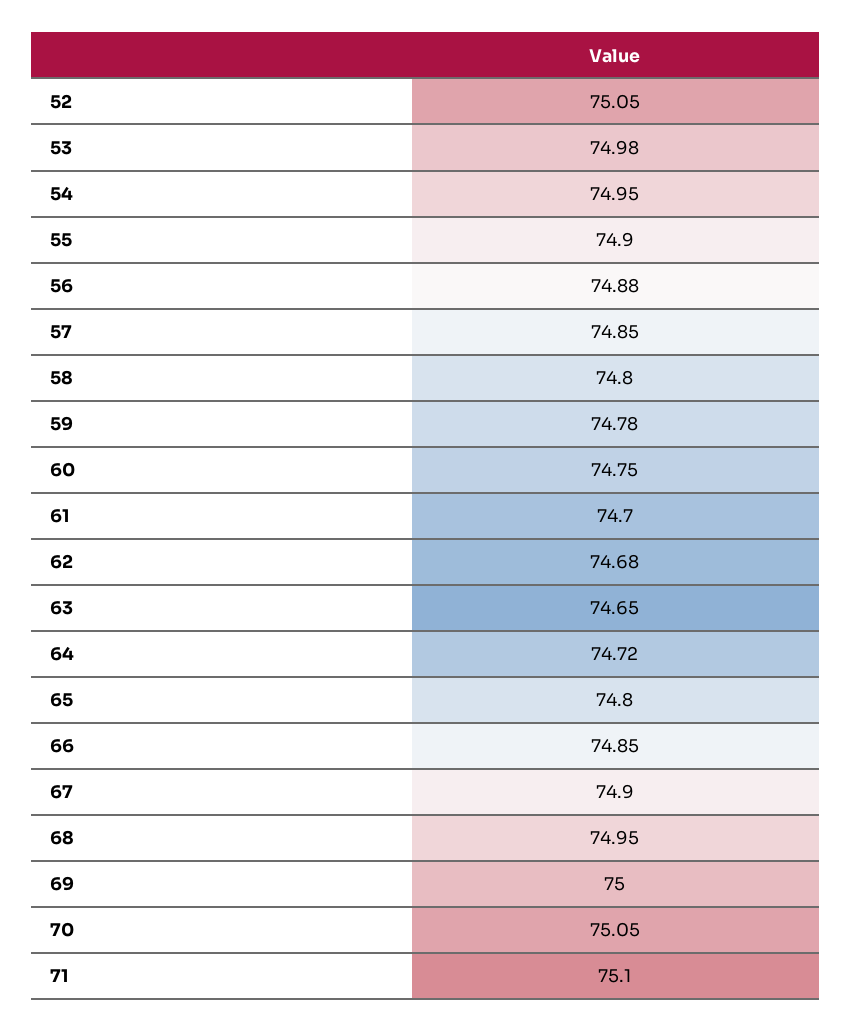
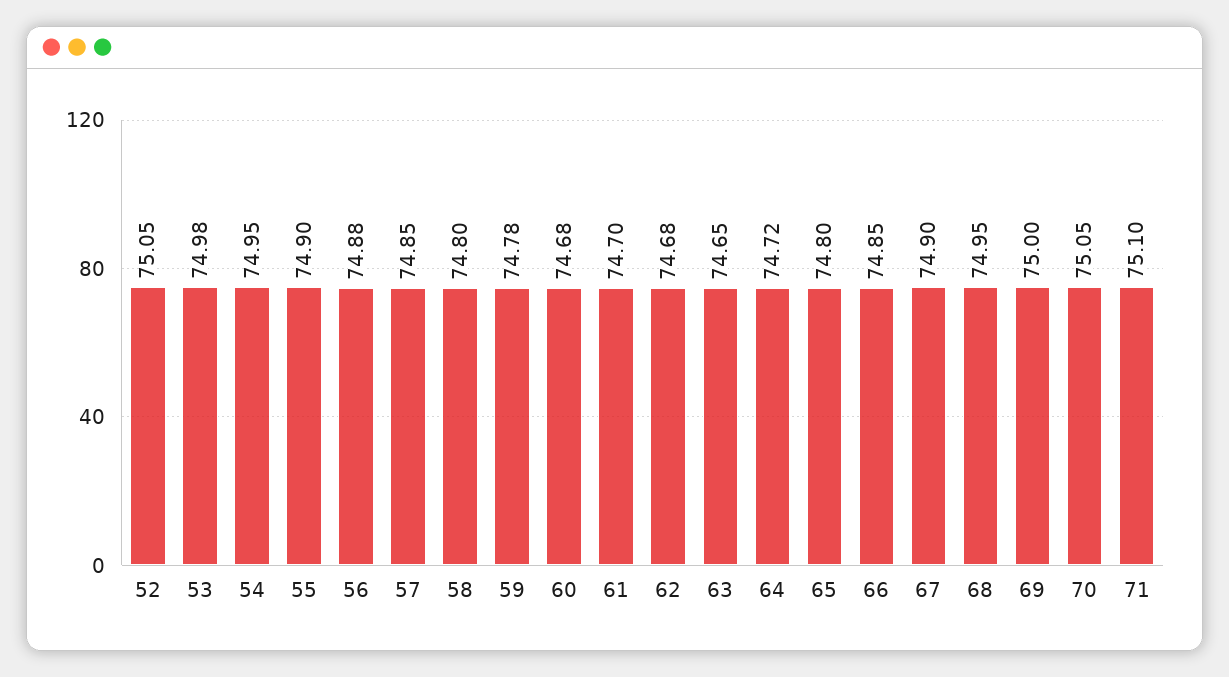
60: 74.75 -> 74.68

